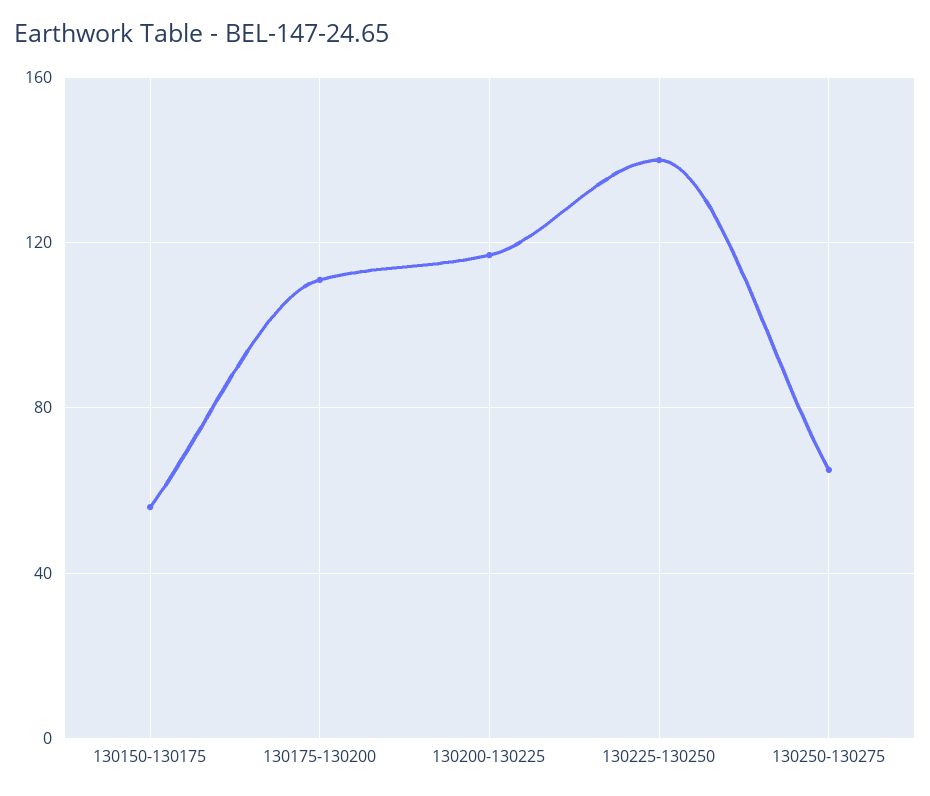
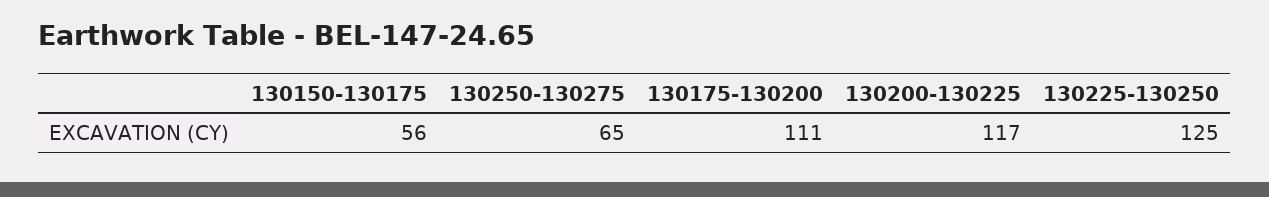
130225-130250: 140 -> 125

